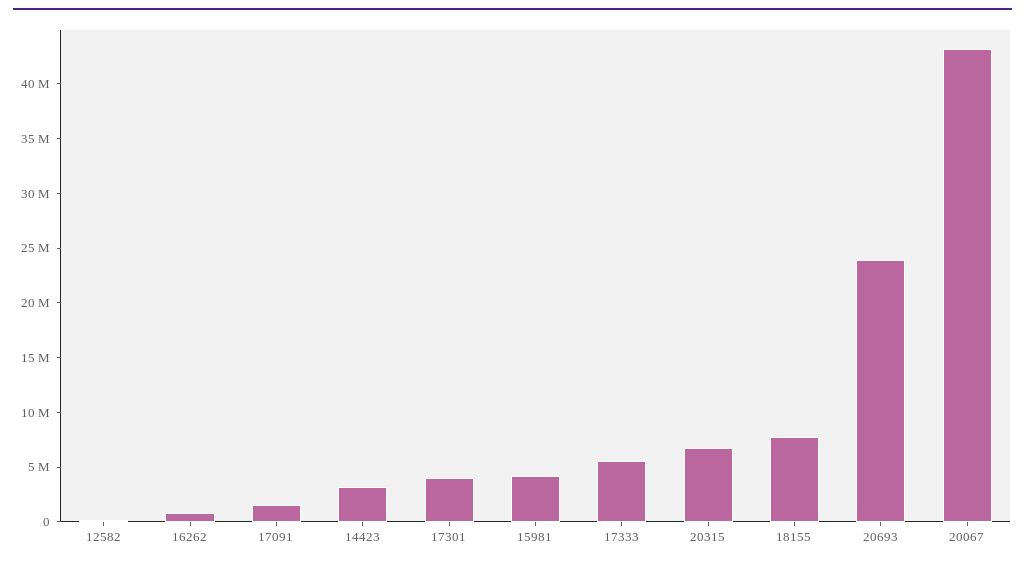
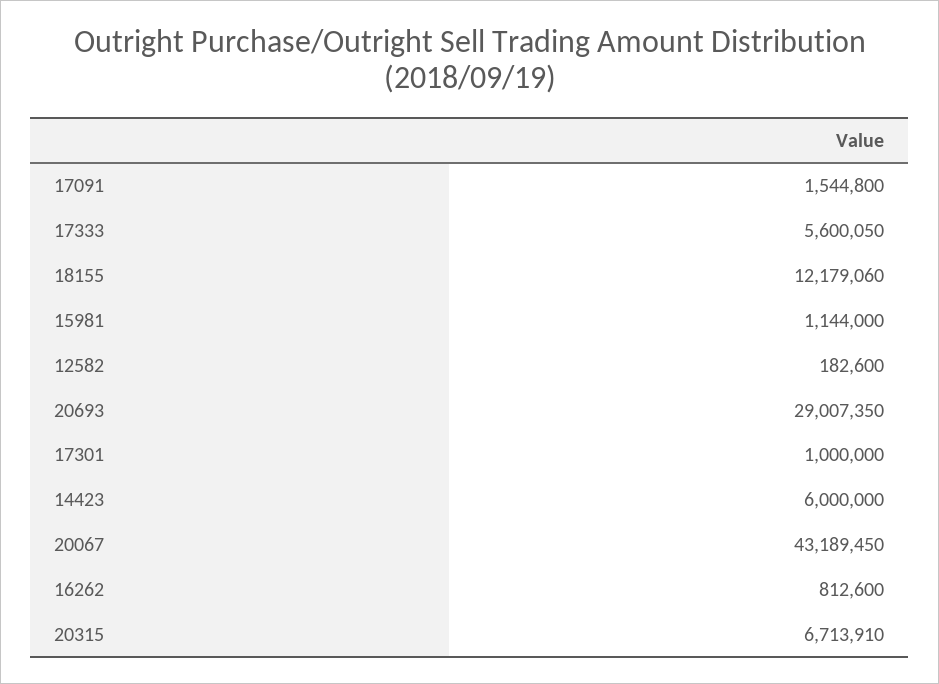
14423: 3000000 -> 6000000
17301: 4000000 -> 1000000
15981: 4000000 -> 1144000
18155: 8000000 -> 12179060
20693: 24000000 -> 29007350

